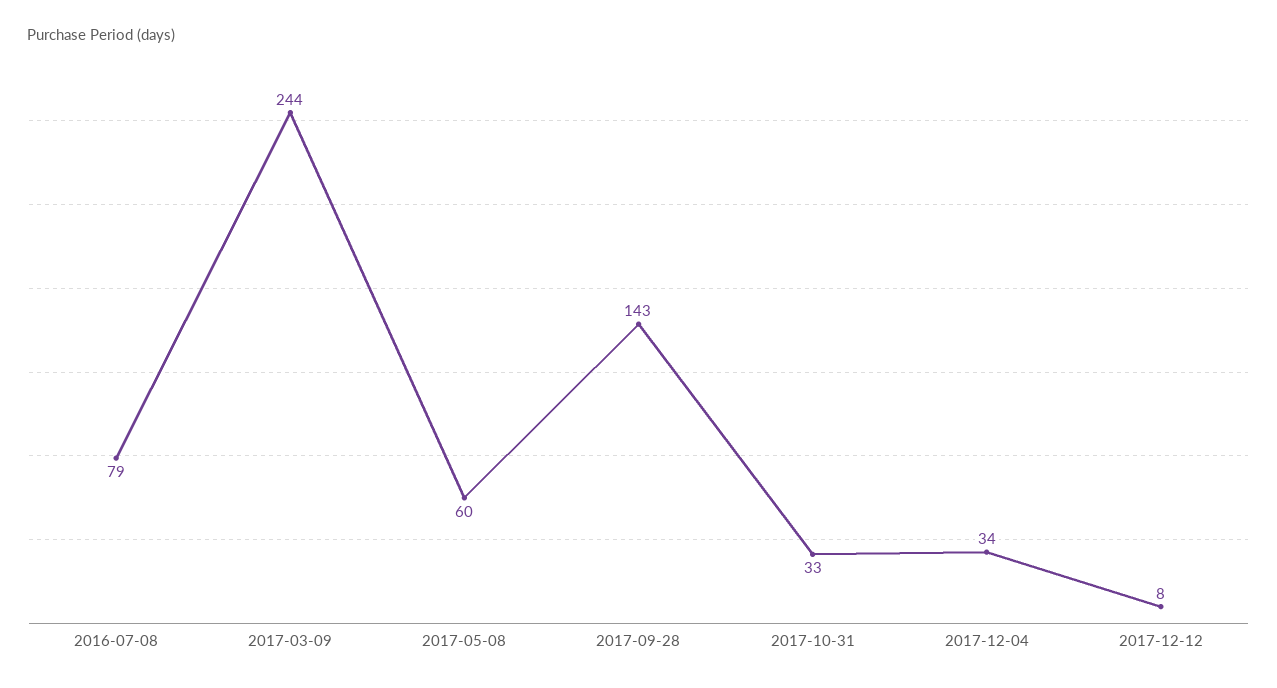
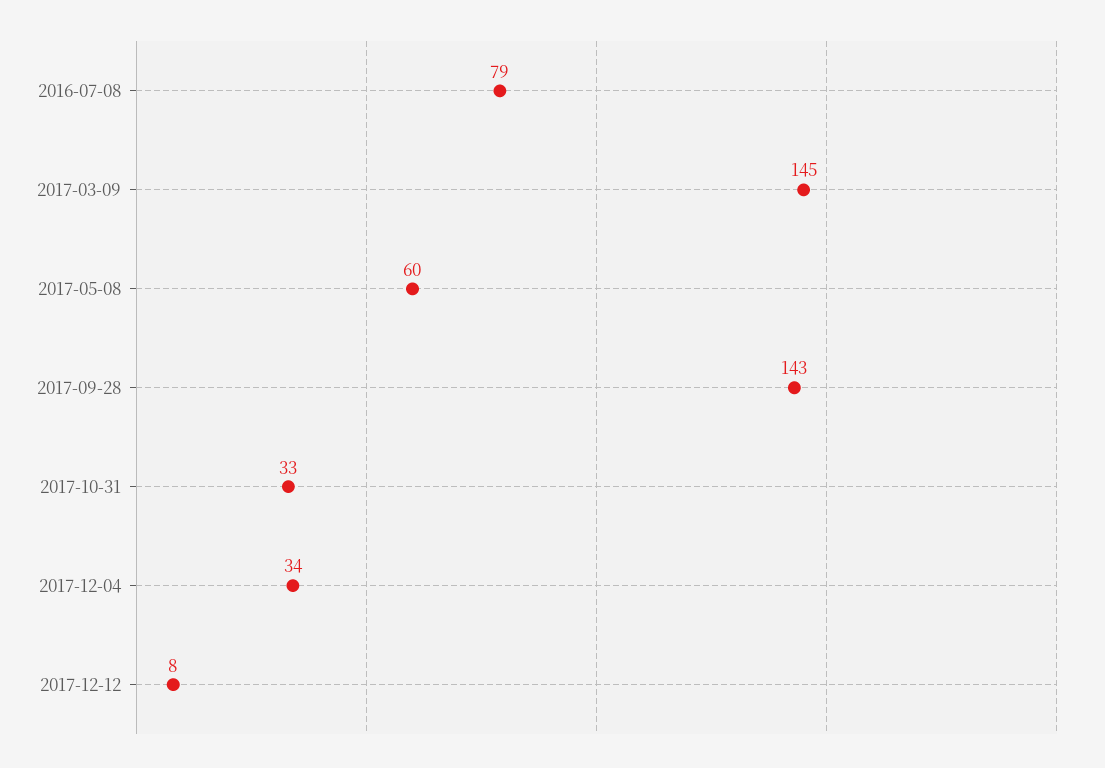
2017-03-09: 244 -> 145

